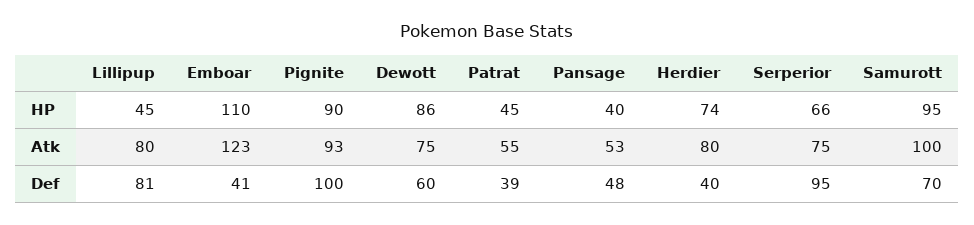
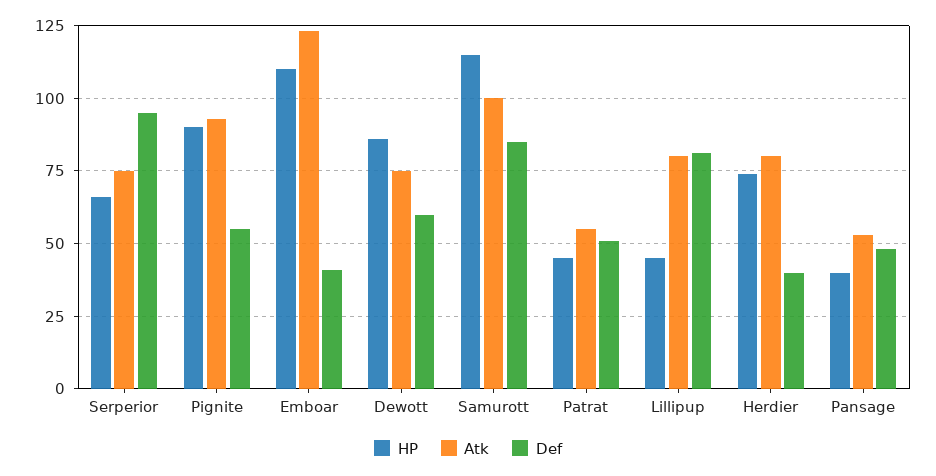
HP, Samurott: 95 -> 115
Def, Pignite: 100 -> 55
Def, Patrat: 39 -> 50
Def, Samurott: 70 -> 85

